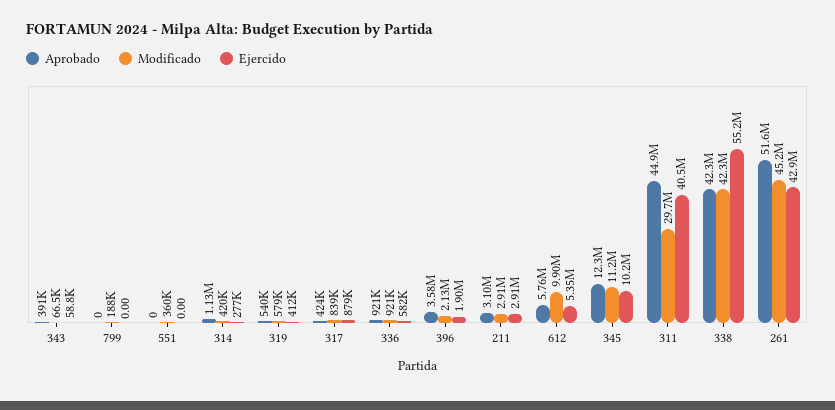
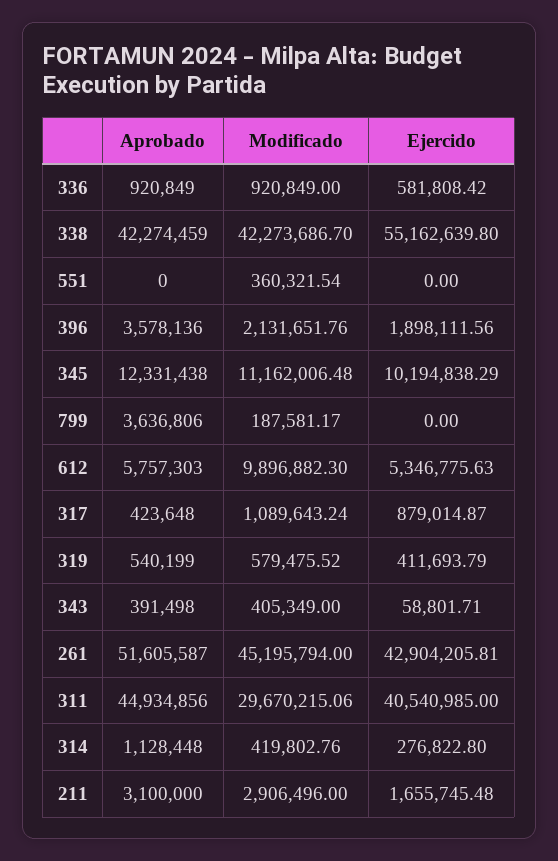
Modificado, 343: 66500 -> 405349
Aprobado, 799: 0 -> 3636806
Modificado, 317: 839000 -> 1089643.24
Ejercido, 211: 2910000 -> 1655745.48

